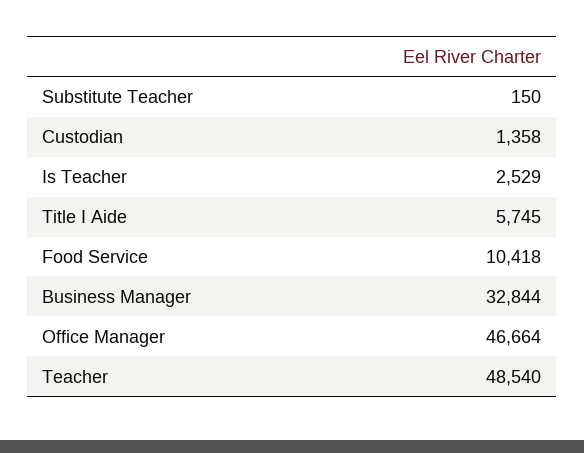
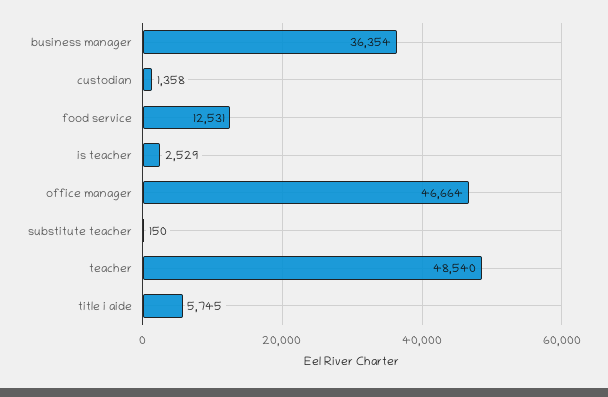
Food Service: 10418 -> 12531
Business Manager: 32844 -> 36354

